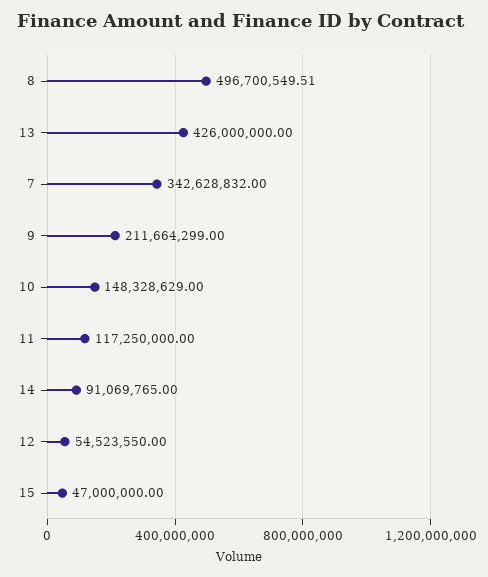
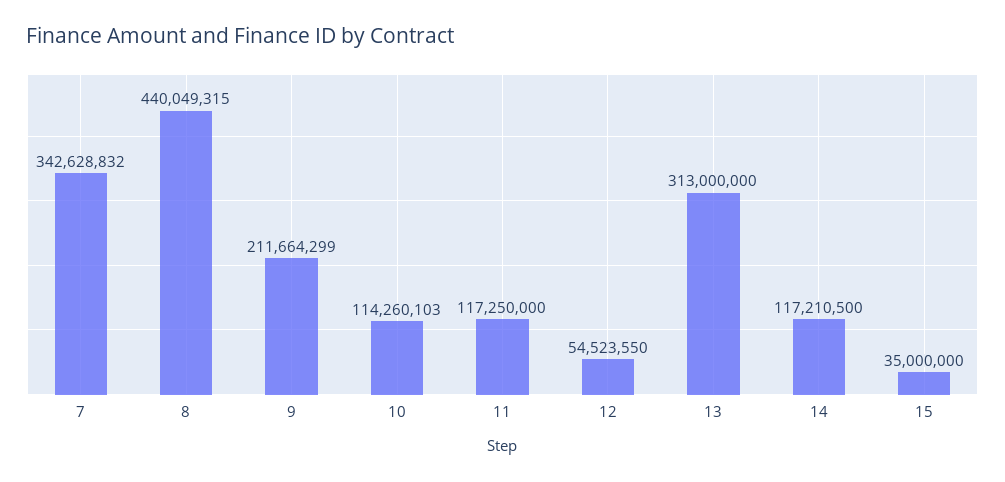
8: 496700549.51 -> 440049315
13: 426000000 -> 313000000
10: 148328629 -> 114260103
14: 91069765 -> 117210500
15: 47000000 -> 35000000

